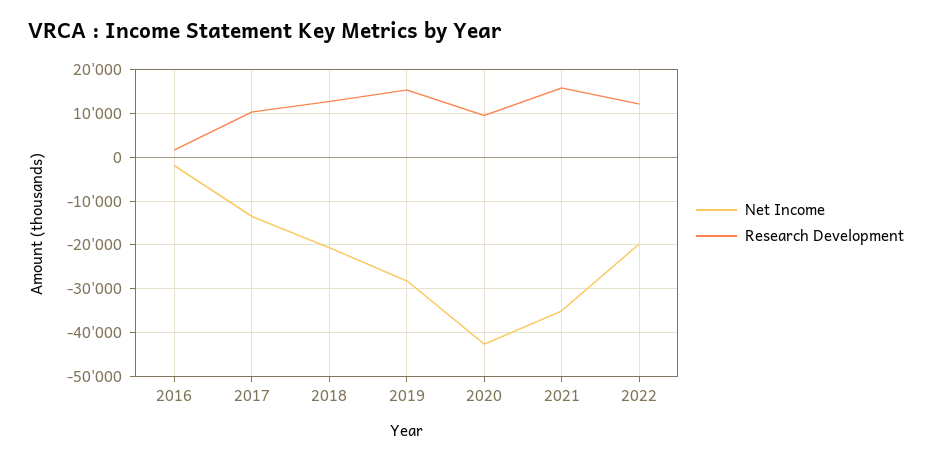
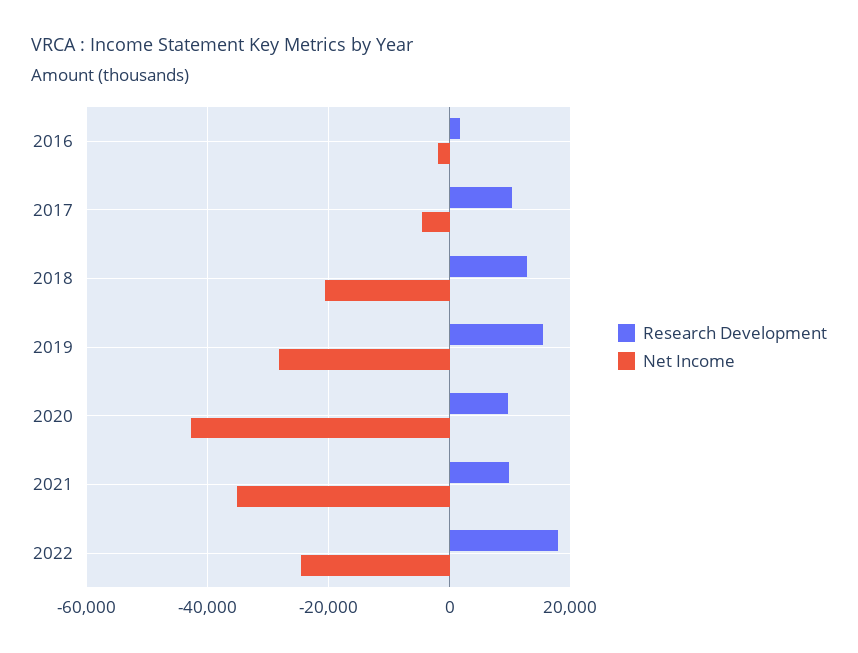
Net Income, 2017: -14000 -> -4000
Research Development, 2021: 16000 -> 10000
Net Income, 2022: -20000 -> -24000
Research Development, 2022: 12000 -> 18000

